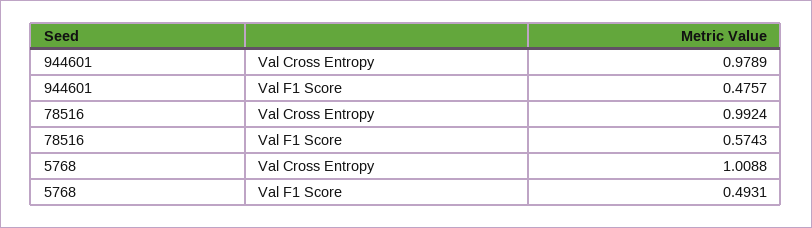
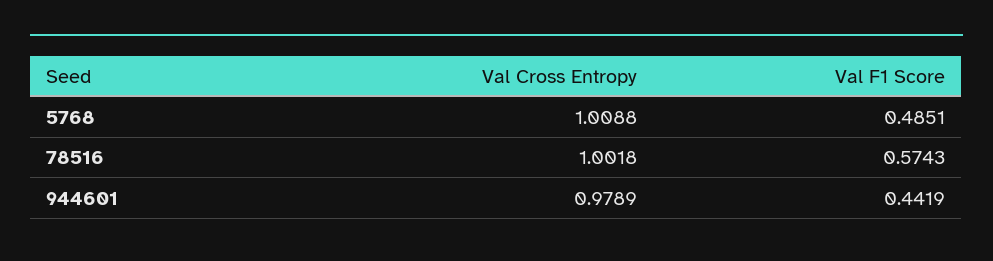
944601, Val F1 Score: 0.4757 -> 0.4419
78516, Val Cross Entropy: 0.9924 -> 1.0018
5768, Val F1 Score: 0.4931 -> 0.4851

